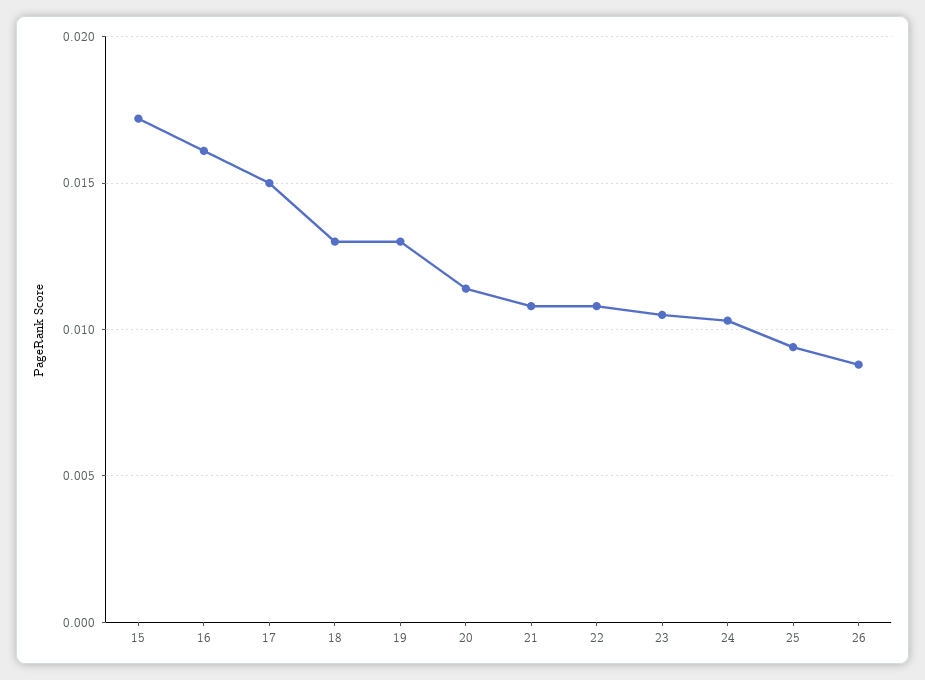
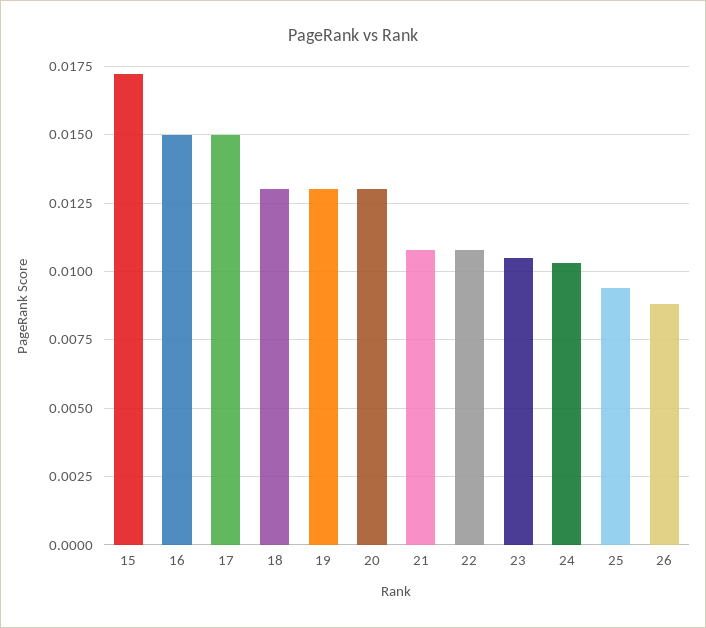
16: 0.016 -> 0.015
20: 0.0115 -> 0.013

